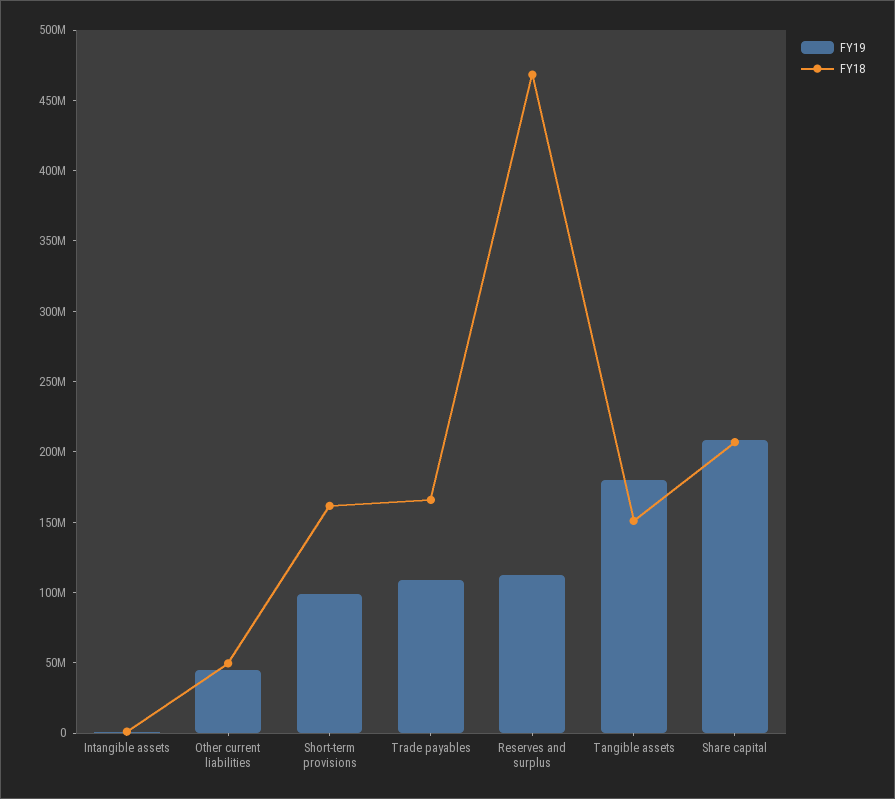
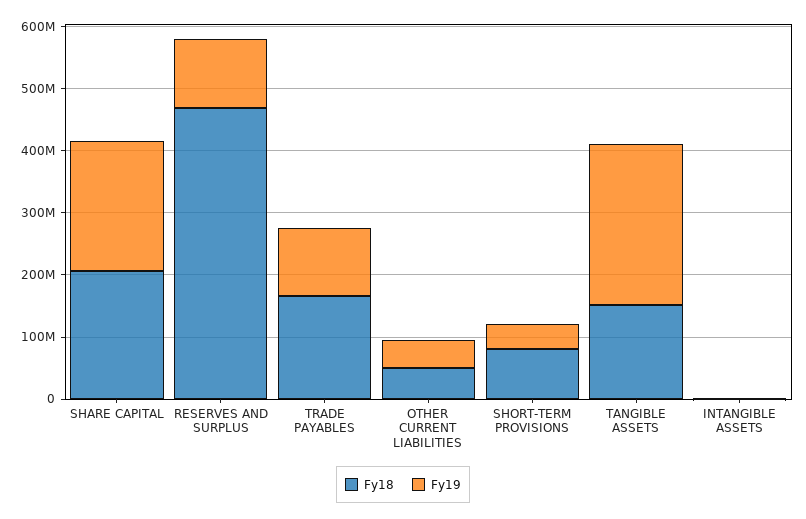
FY19, Short-term provisions: 100000000 -> 40000000
FY18, Short-term provisions: 160000000 -> 80000000
FY19, Tangible assets: 180000000 -> 260000000

